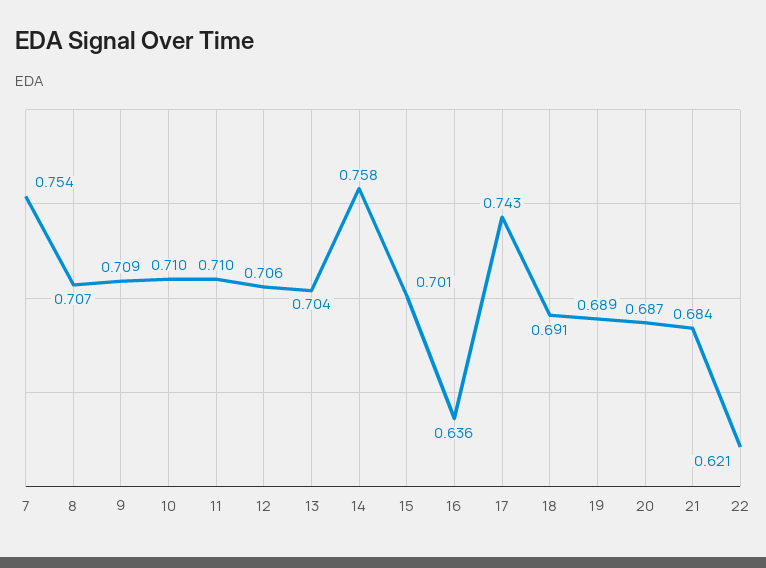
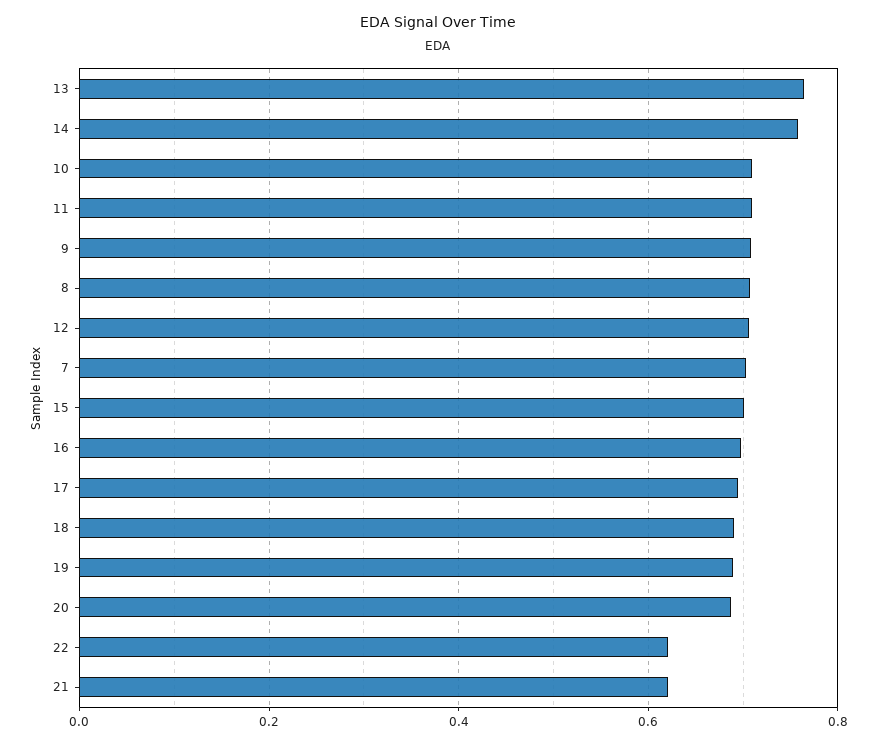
7: 0.754 -> 0.7
13: 0.704 -> 0.76
16: 0.636 -> 0.7
17: 0.743 -> 0.7
21: 0.684 -> 0.62

